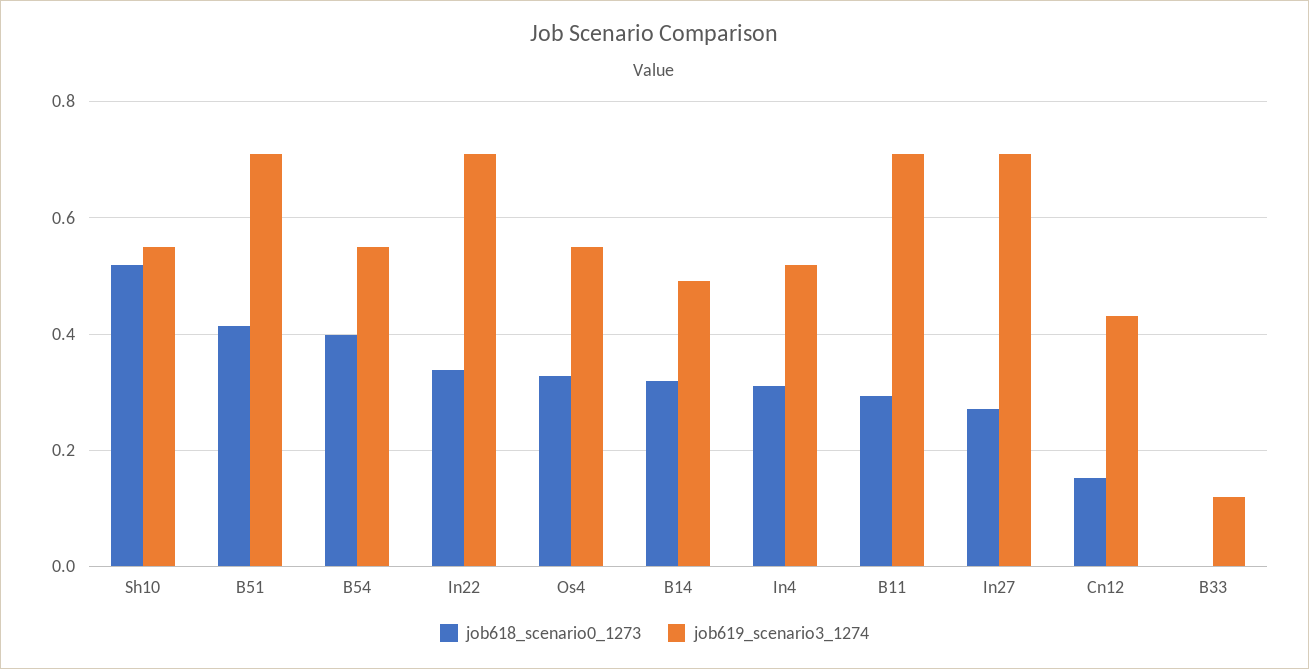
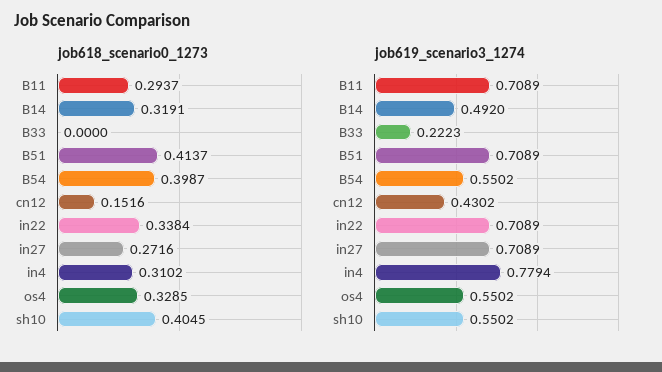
job618_scenario0_1273, Sh10: 0.52 -> 0.4045
job619_scenario3_1274, In4: 0.52 -> 0.7794
job619_scenario3_1274, B33: 0.12 -> 0.2223

